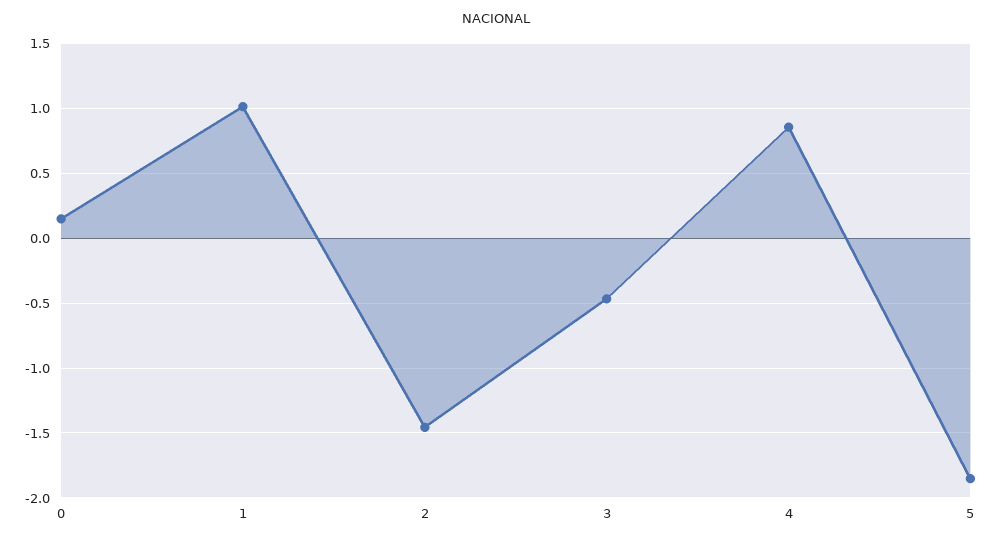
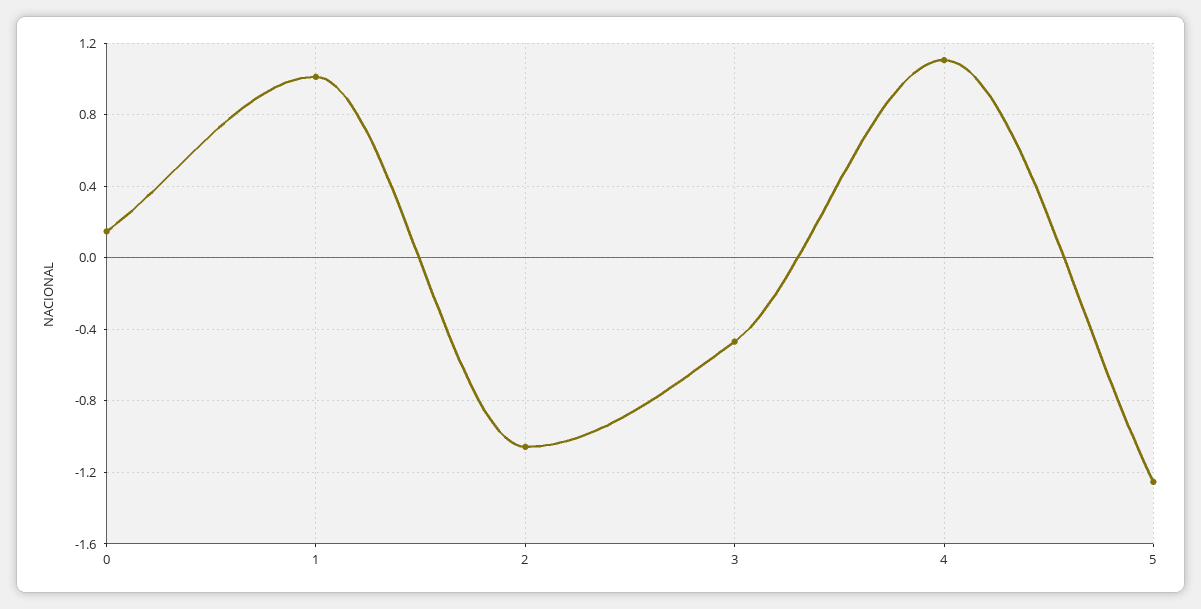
2: -1.45 -> -1.05
4: 0.85 -> 1.1
5: -1.85 -> -1.25

